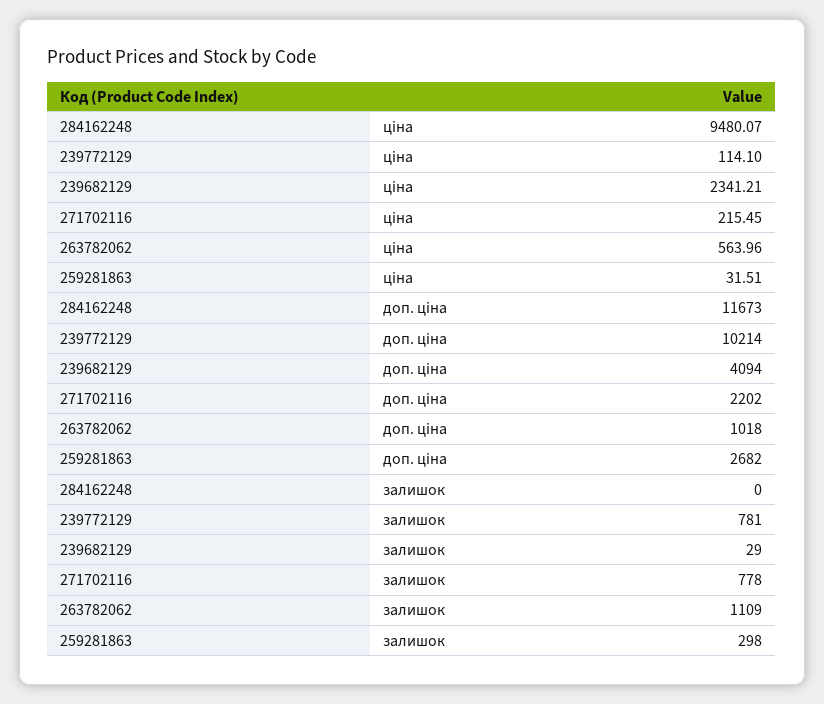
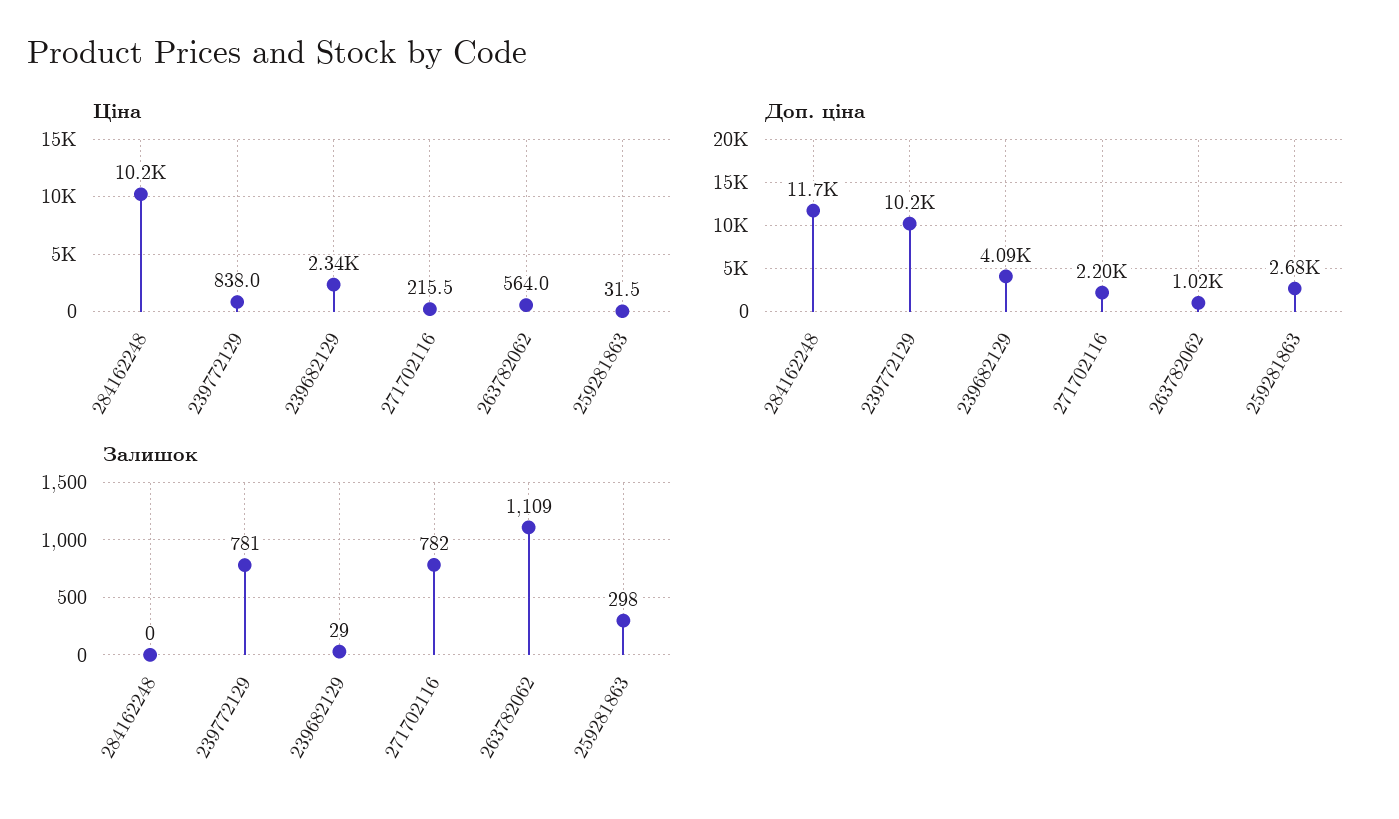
ціна, 284162248: 9480.07 -> 10200
ціна, 239772129: 114.1 -> 838
залишок, 271702116: 778 -> 782

